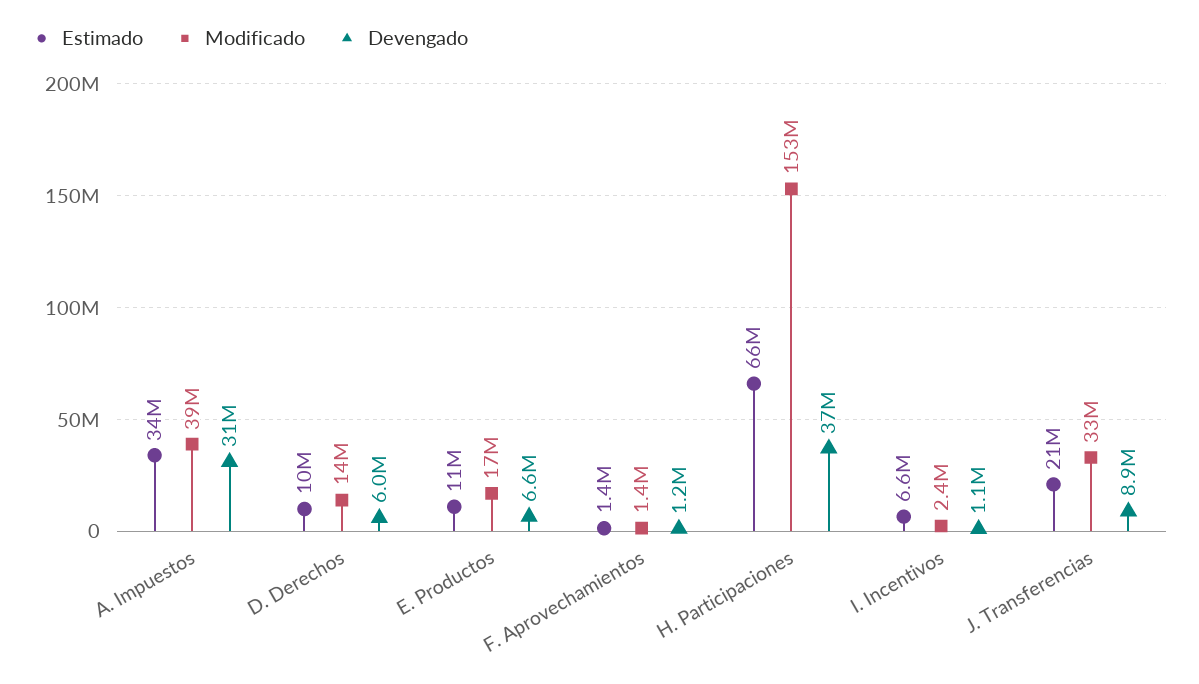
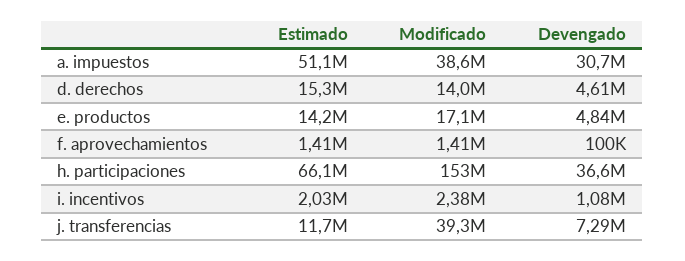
Estimado, A. Impuestos: 34000000 -> 51100000
Estimado, D. Derechos: 10000000 -> 15300000
Devengado, D. Derechos: 6000000 -> 4610000
Estimado, E. Productos: 11000000 -> 14200000
Devengado, E. Productos: 6600000 -> 4840000
Devengado, F. Aprovechamientos: 1200000 -> 100000
Estimado, I. Incentivos: 6600000 -> 2030000
Estimado, J. Transferencias: 21000000 -> 11700000
Modificado, J. Transferencias: 33000000 -> 39300000
Devengado, J. Transferencias: 8900000 -> 7290000

